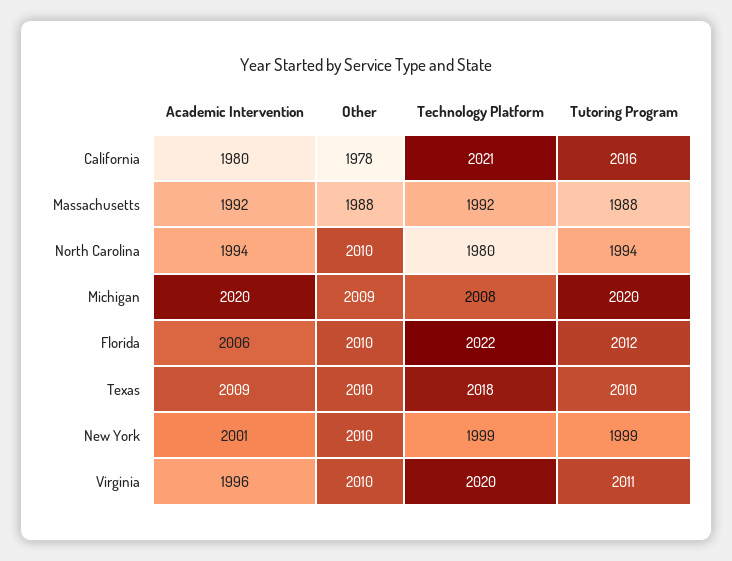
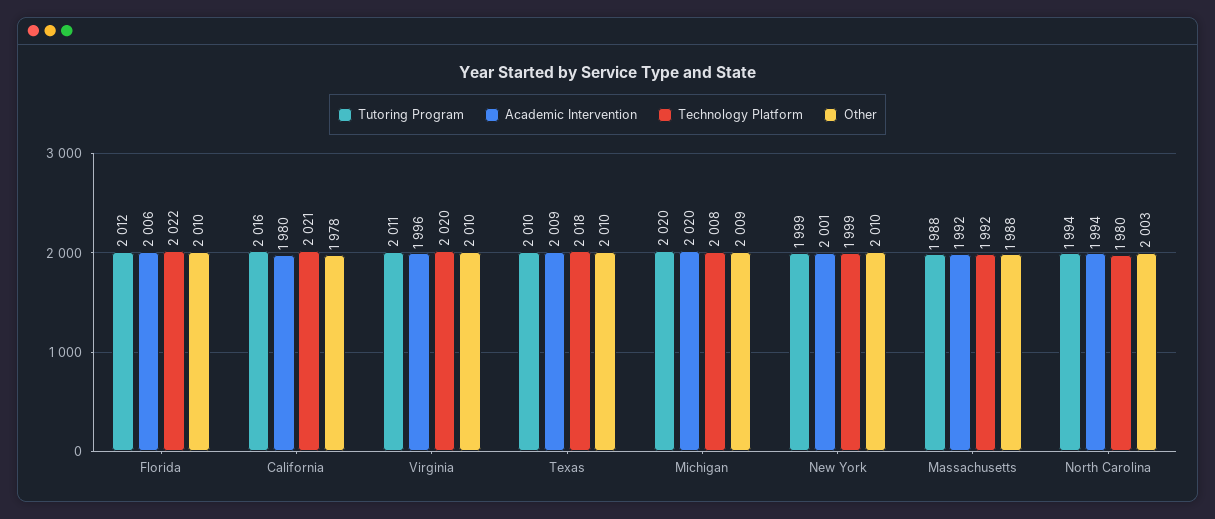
Other, North Carolina: 2010 -> 2003

